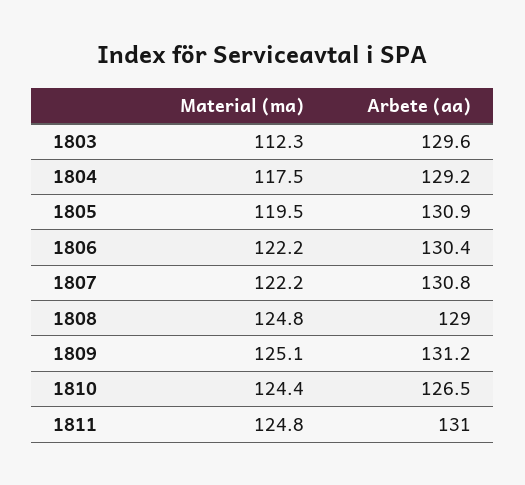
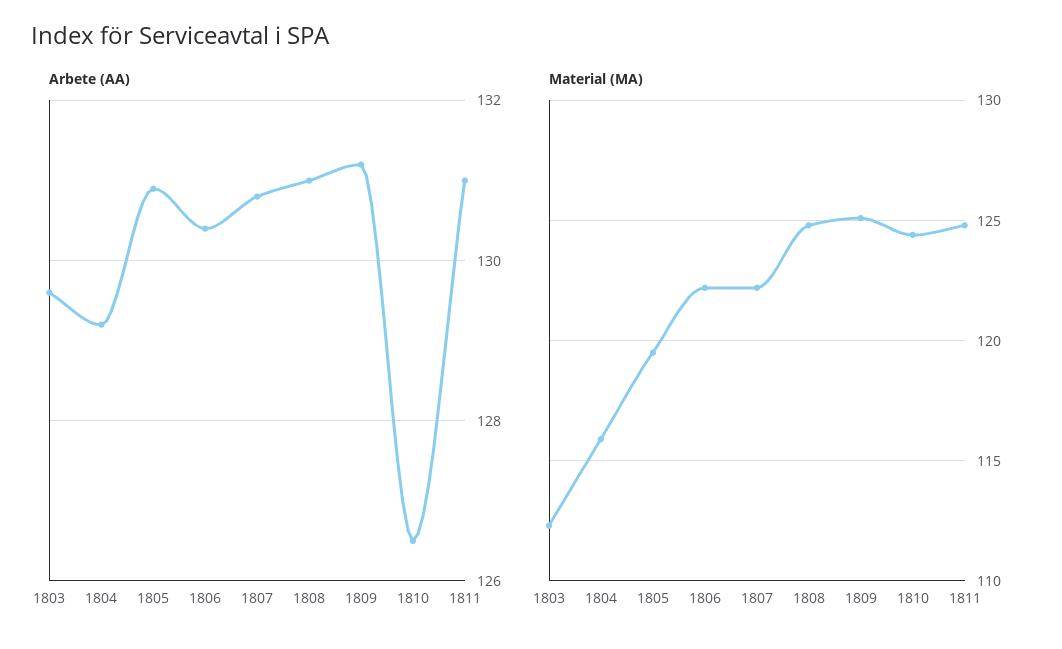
Material (ma), 1804: 117.5 -> 116
Arbete (aa), 1808: 129 -> 131

